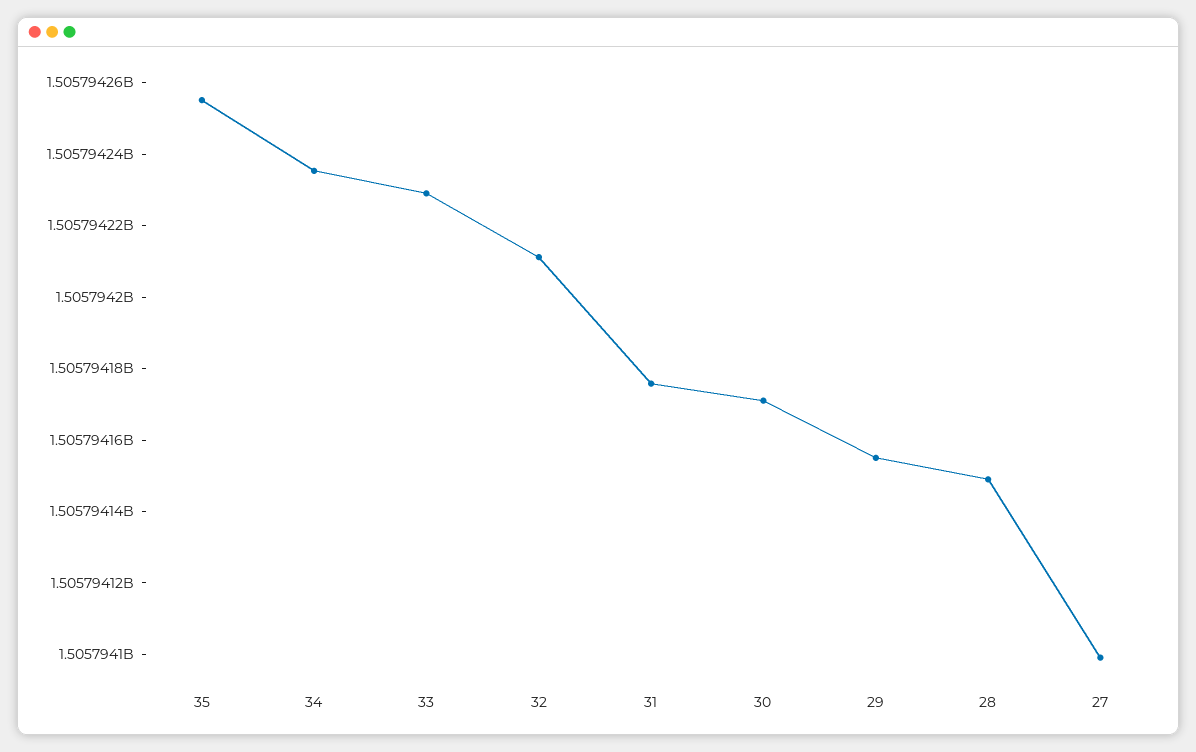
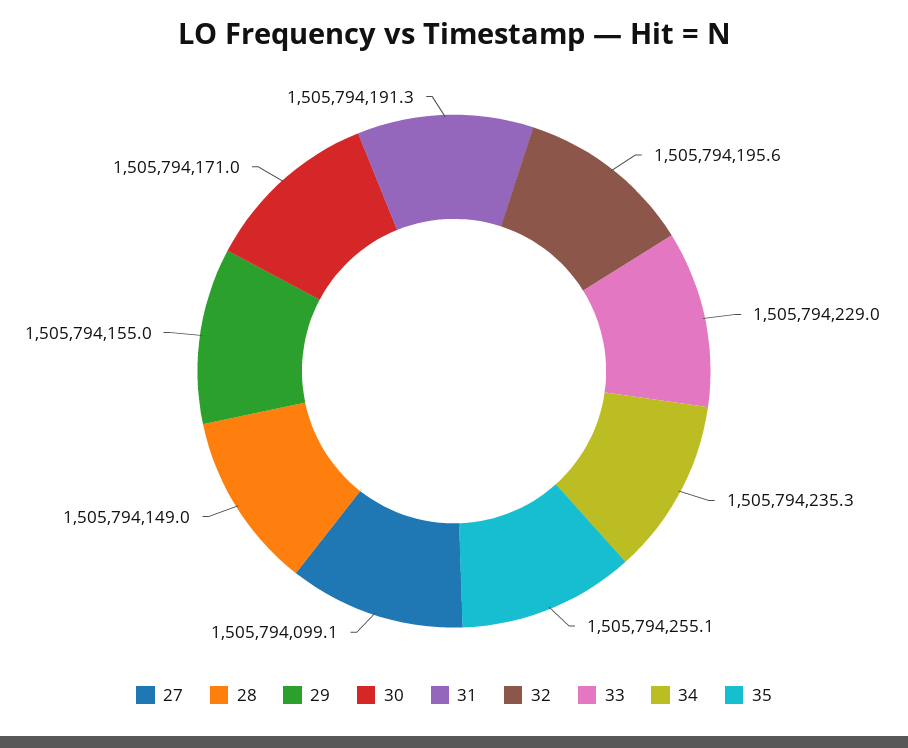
32: 1505794210 -> 1505794195.6
31: 1505794175 -> 1505794191.3

